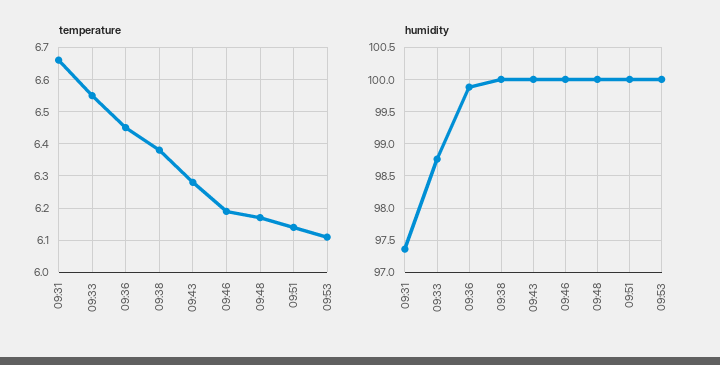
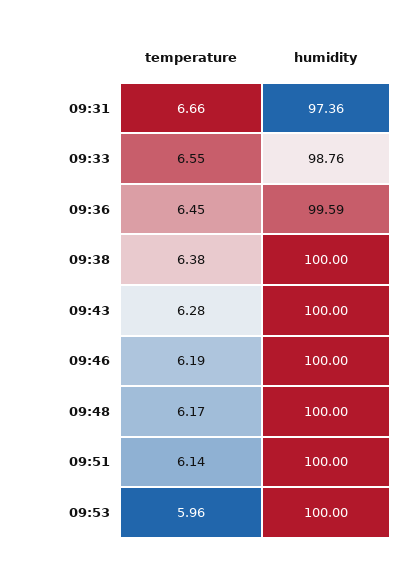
temperature, 09:53: 6.1 -> 5.96
humidity, 09:36: 99.9 -> 99.59

